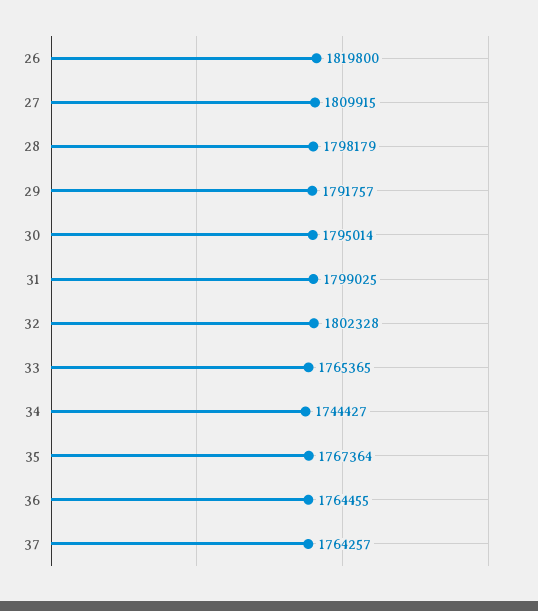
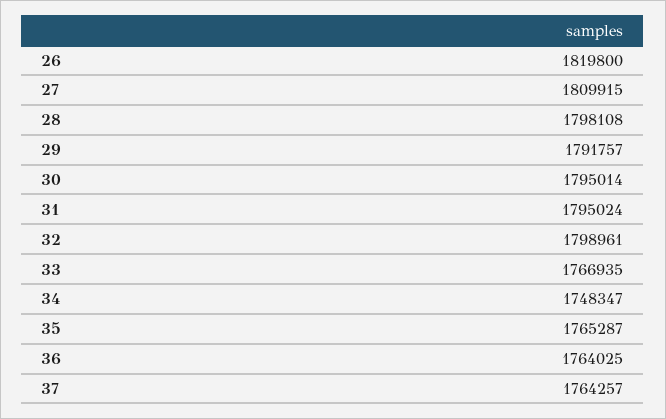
28: 1798179 -> 1798108
31: 1799025 -> 1795024
32: 1802328 -> 1798961
33: 1765365 -> 1766935
34: 1744427 -> 1748347
35: 1767364 -> 1765287
36: 1764455 -> 1764025

